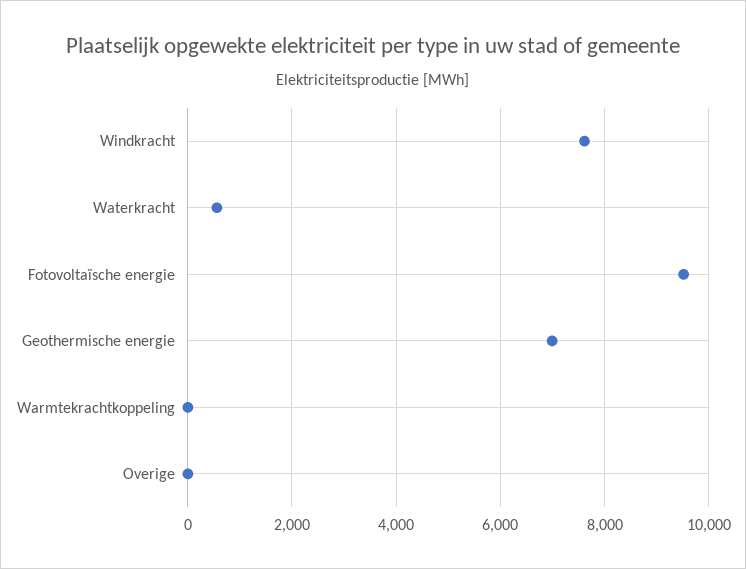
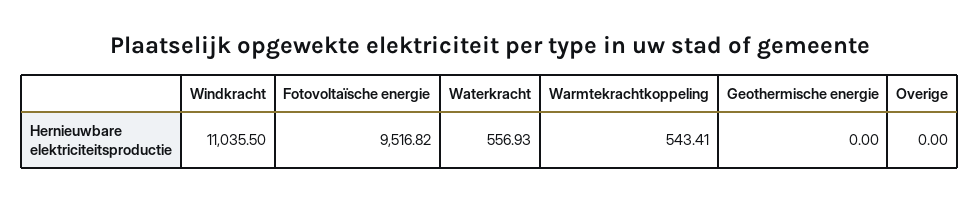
Windkracht: 7600 -> 11035.5
Geothermische energie: 7000 -> 0
Warmtekrachtkoppeling: 0 -> 543.41

